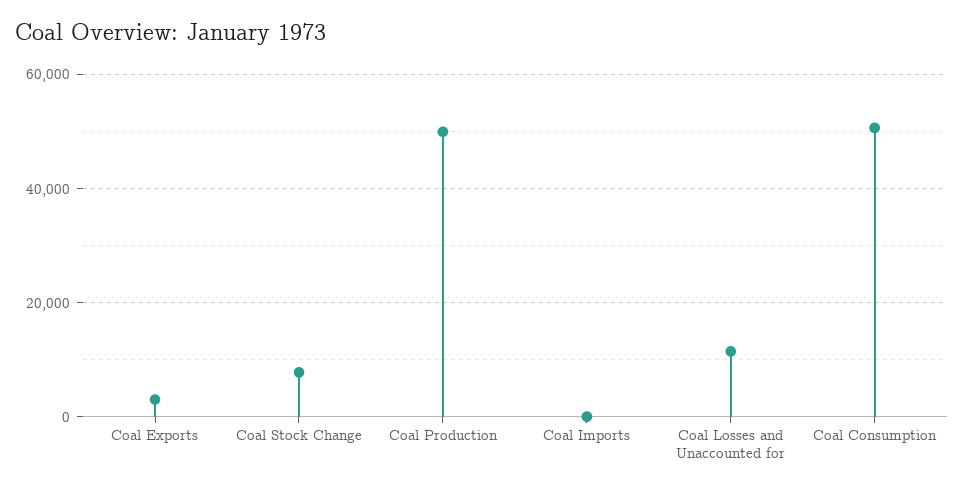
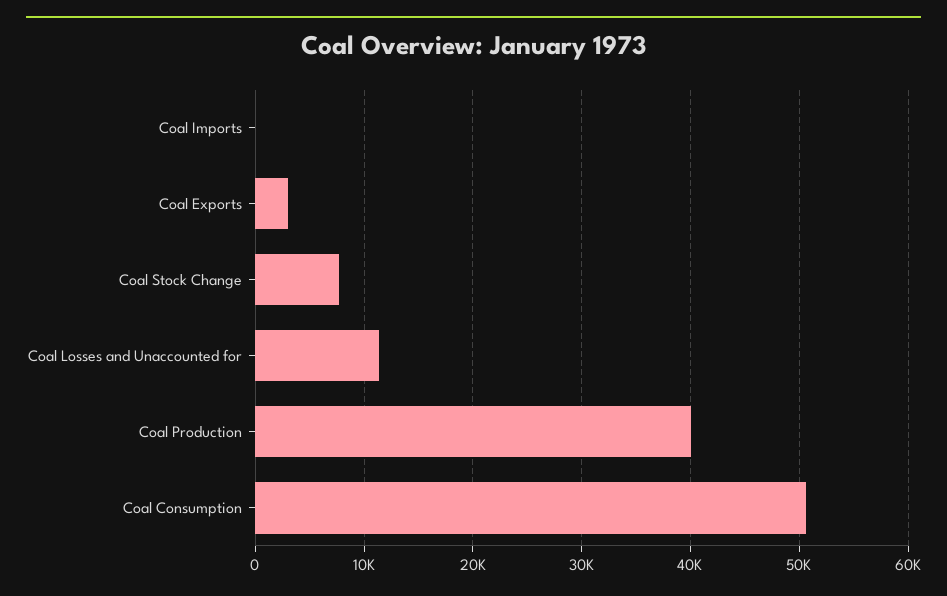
Coal Production: 50000 -> 40000

